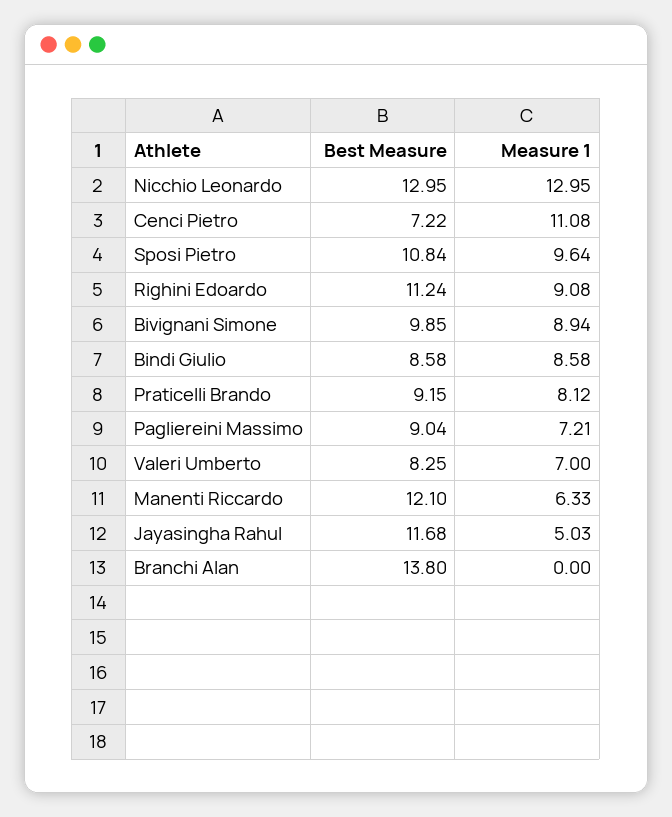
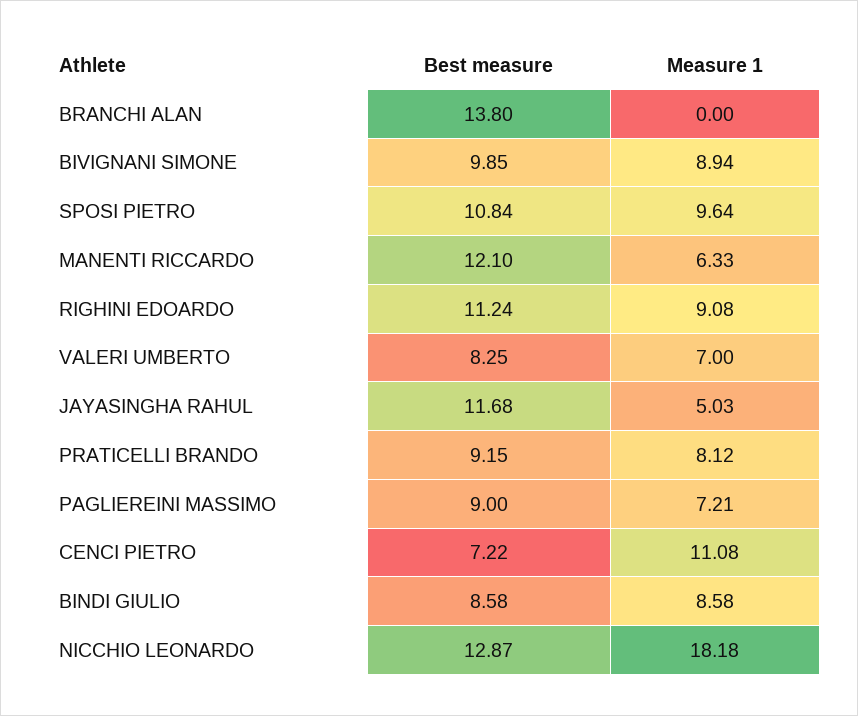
Best Measure, Nicchio Leonardo: 12.95 -> 12.87
Measure 1, Nicchio Leonardo: 12.95 -> 18.18
Best Measure, Pagliereini Massimo: 9.04 -> 9

